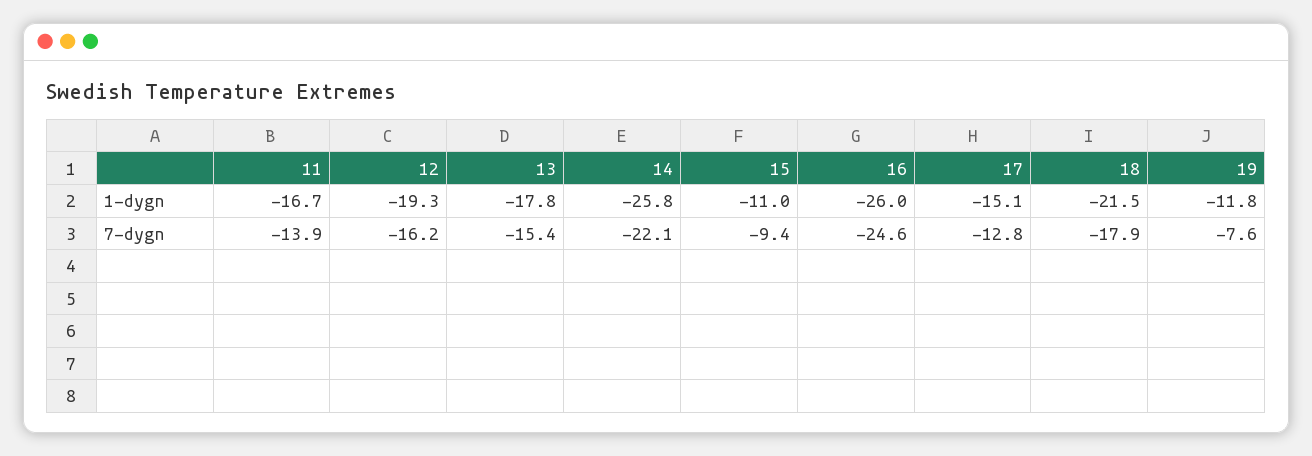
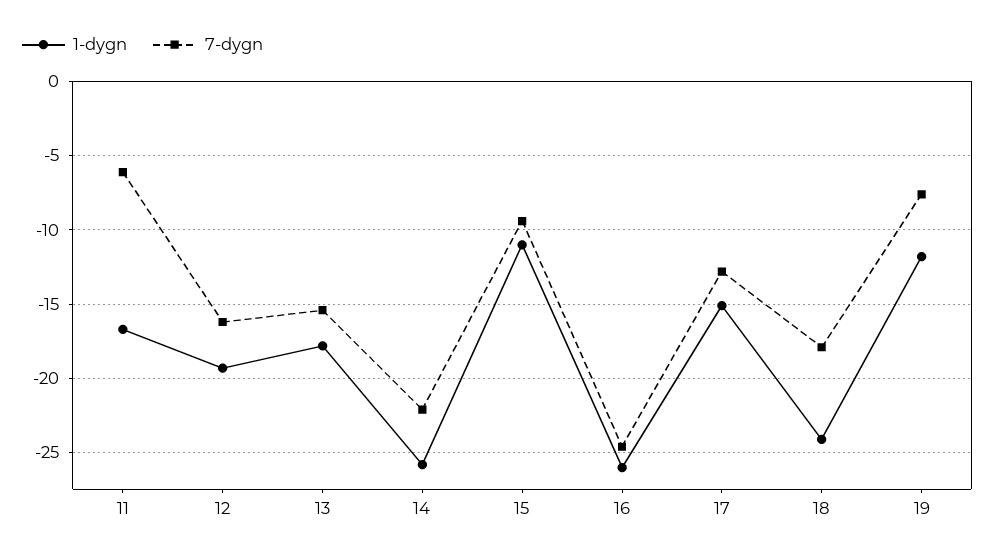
1-dygn, 18: -21.5 -> -24
7-dygn, 11: -13.9 -> -6

